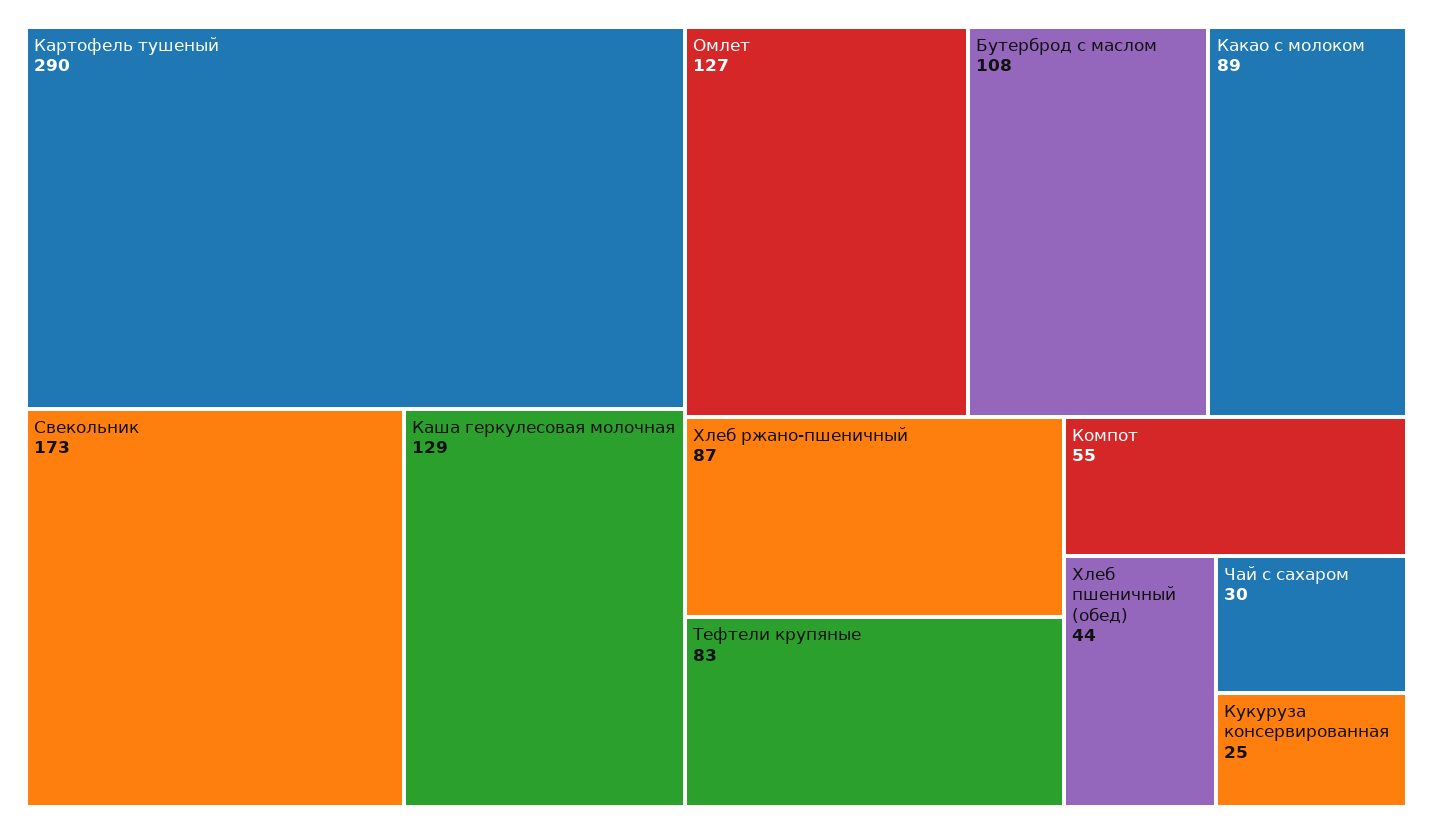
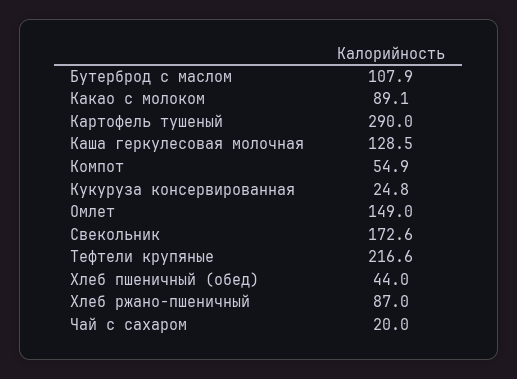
Омлет: 127 -> 149
Тефтели крупяные: 83 -> 216.6
Чай с сахаром: 30 -> 20

